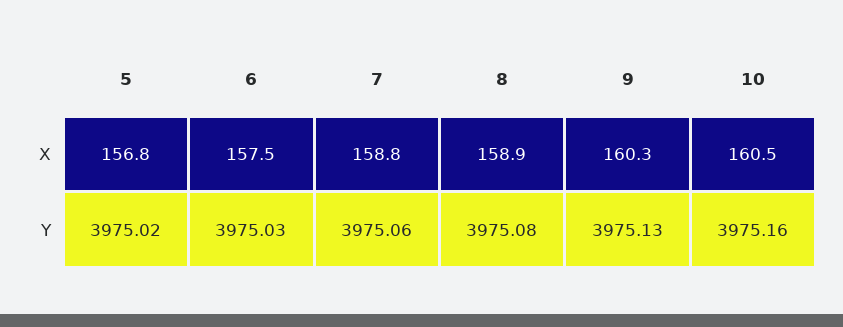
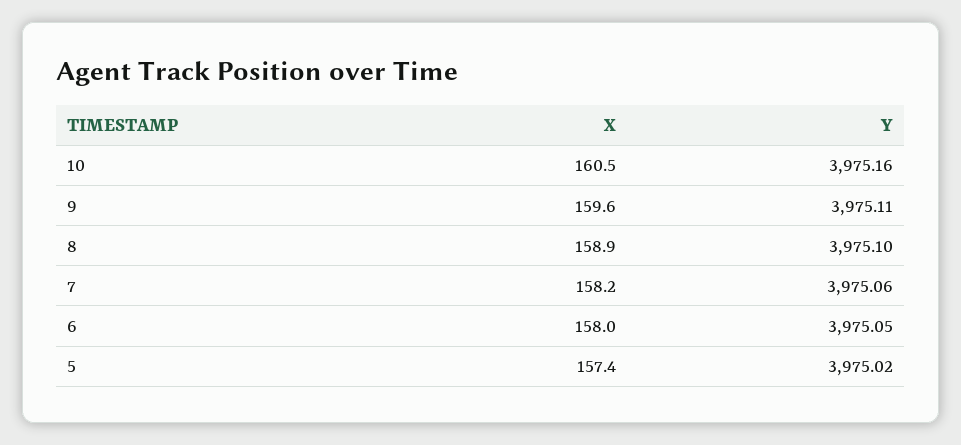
5, X: 156.8 -> 157.4
6, X: 157.5 -> 158
7, X: 158.8 -> 158.2
9, X: 160.3 -> 159.6
6, Y: 3975.03 -> 3975.05
8, Y: 3975.08 -> 3975.1
9, Y: 3975.13 -> 3975.11

